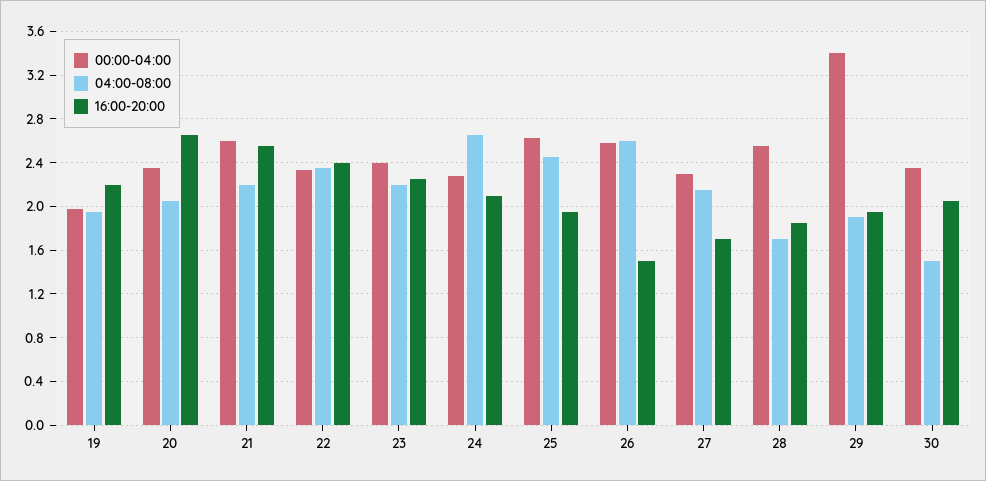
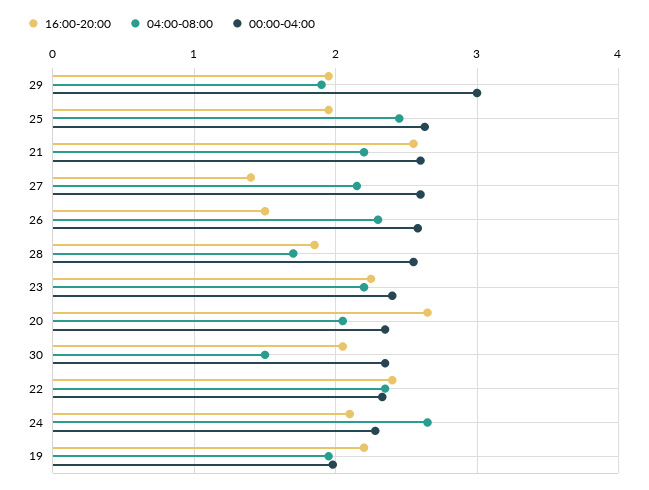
04:00-08:00, 26: 2.6 -> 2.3
00:00-04:00, 27: 2.3 -> 2.6
16:00-20:00, 27: 1.7 -> 1.4
00:00-04:00, 29: 3.4 -> 3

